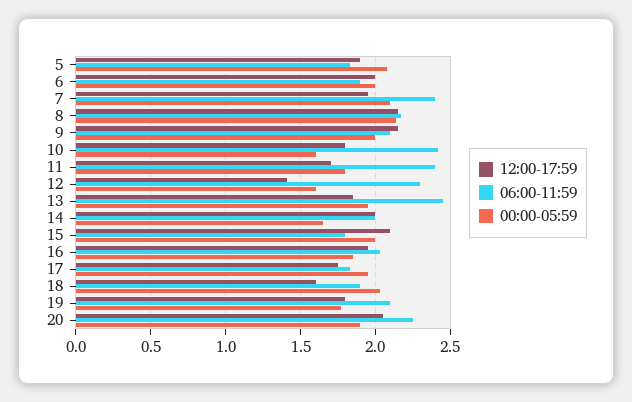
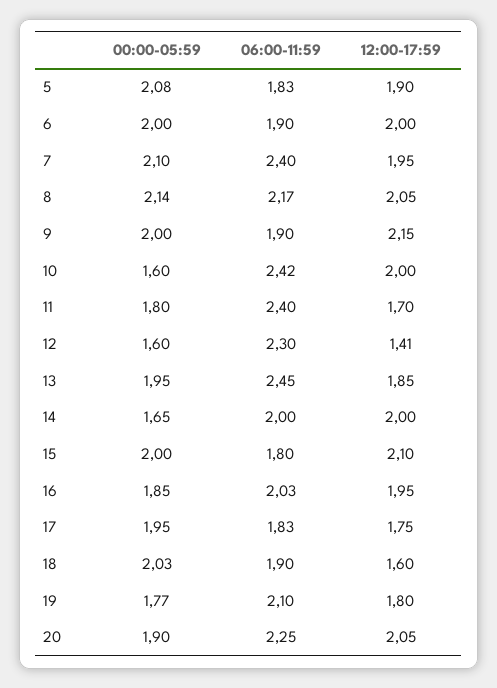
12:00-17:59, 8: 2.15 -> 2.05
06:00-11:59, 9: 2.1 -> 1.9
12:00-17:59, 10: 1.8 -> 2

